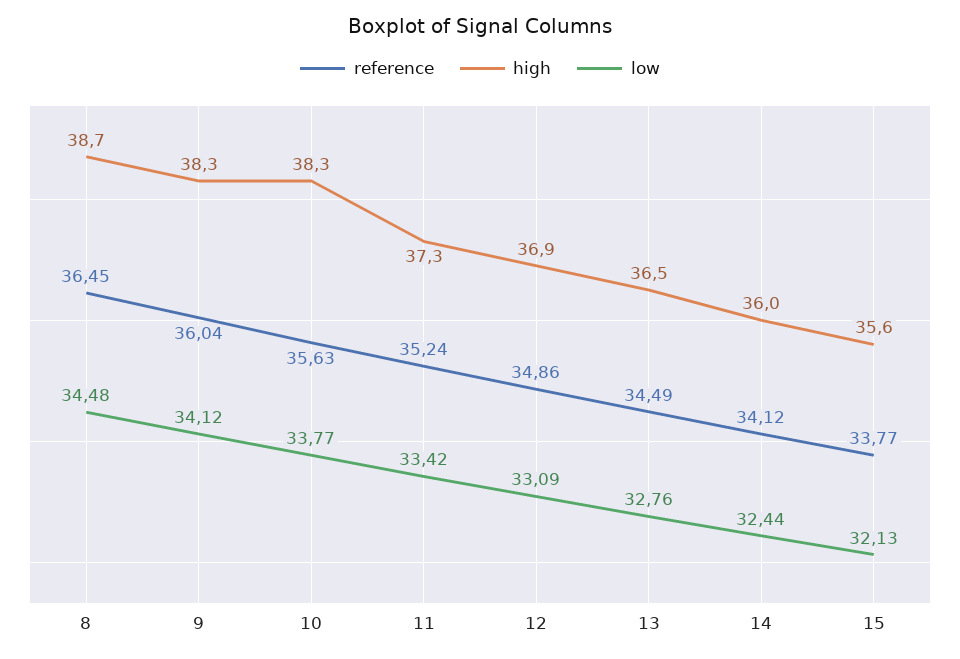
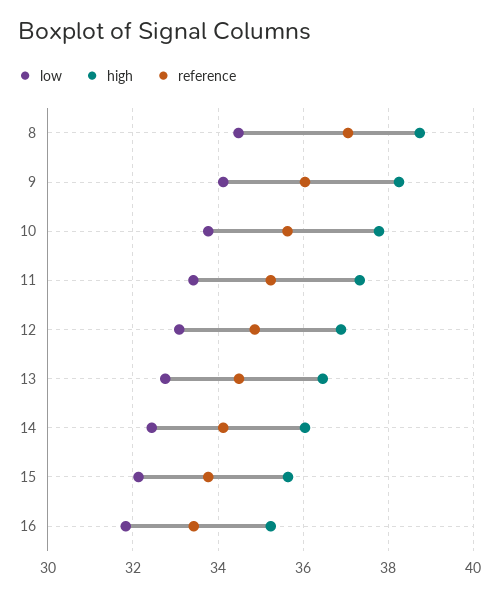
reference, 8: 36.45 -> 37
high, 10: 38.3 -> 37.8
low, 16: none -> 31.8
high, 16: none -> 35.2
reference, 16: none -> 33.4

